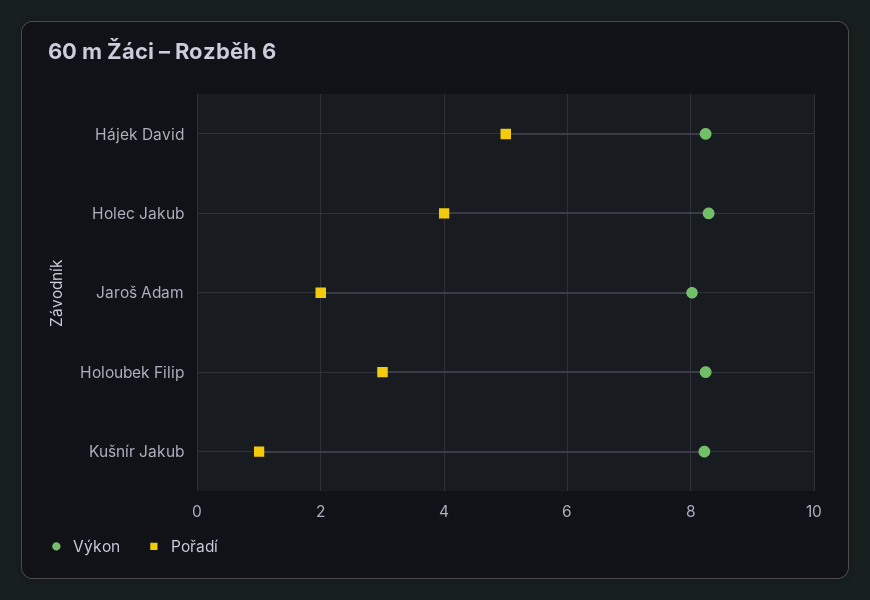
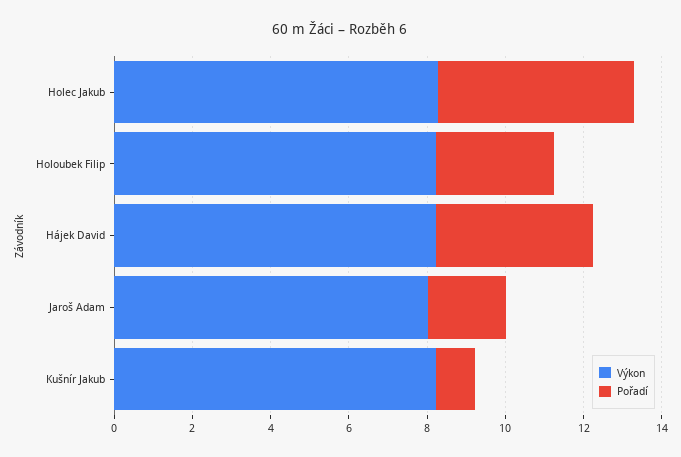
Pořadí, Hájek David: 5 -> 4
Pořadí, Holec Jakub: 4 -> 5

